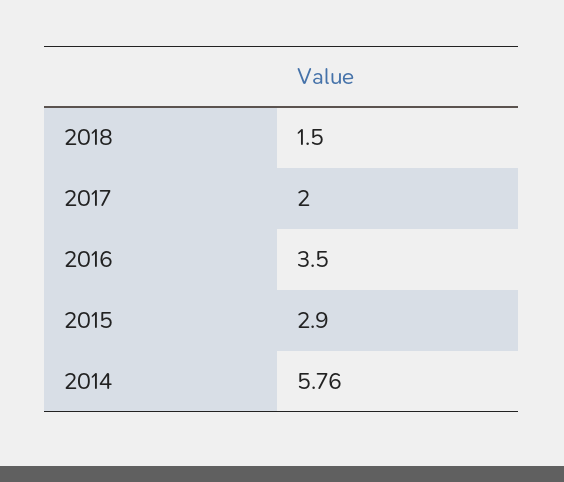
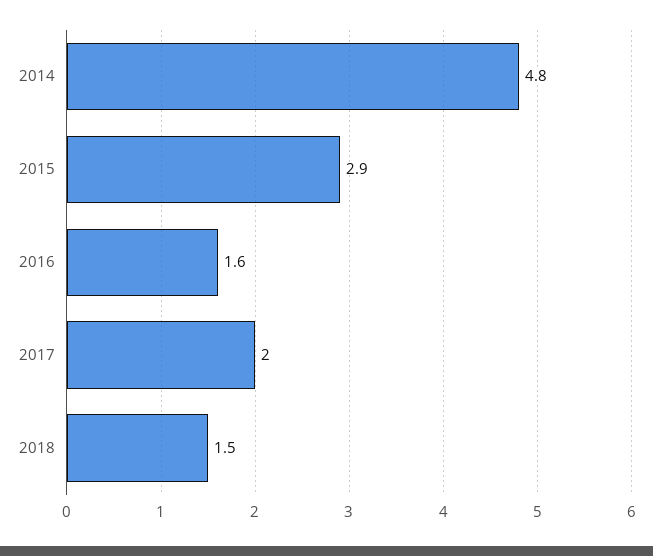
2016: 3.5 -> 1.6
2014: 5.76 -> 4.8

